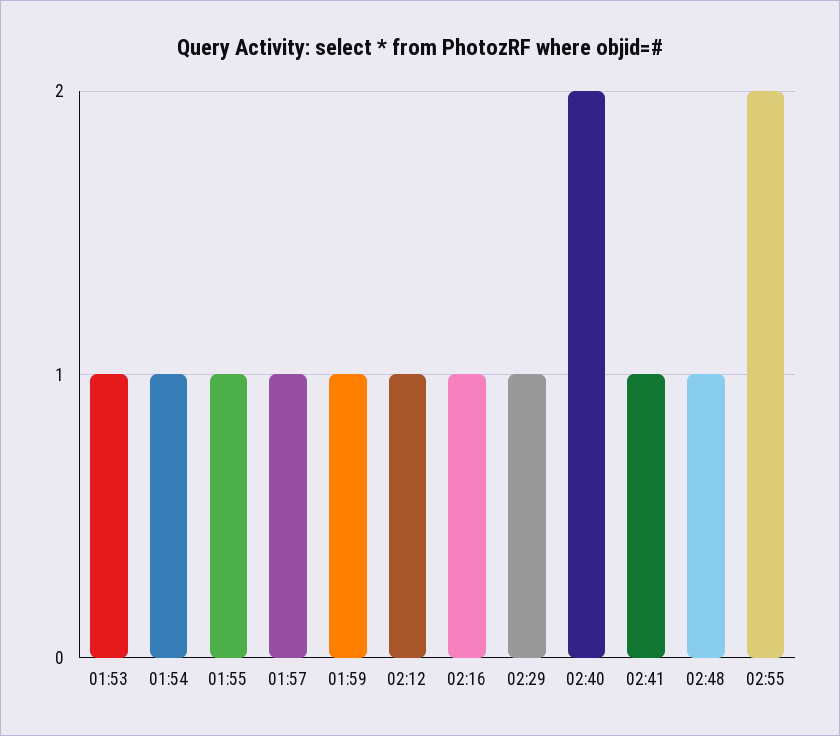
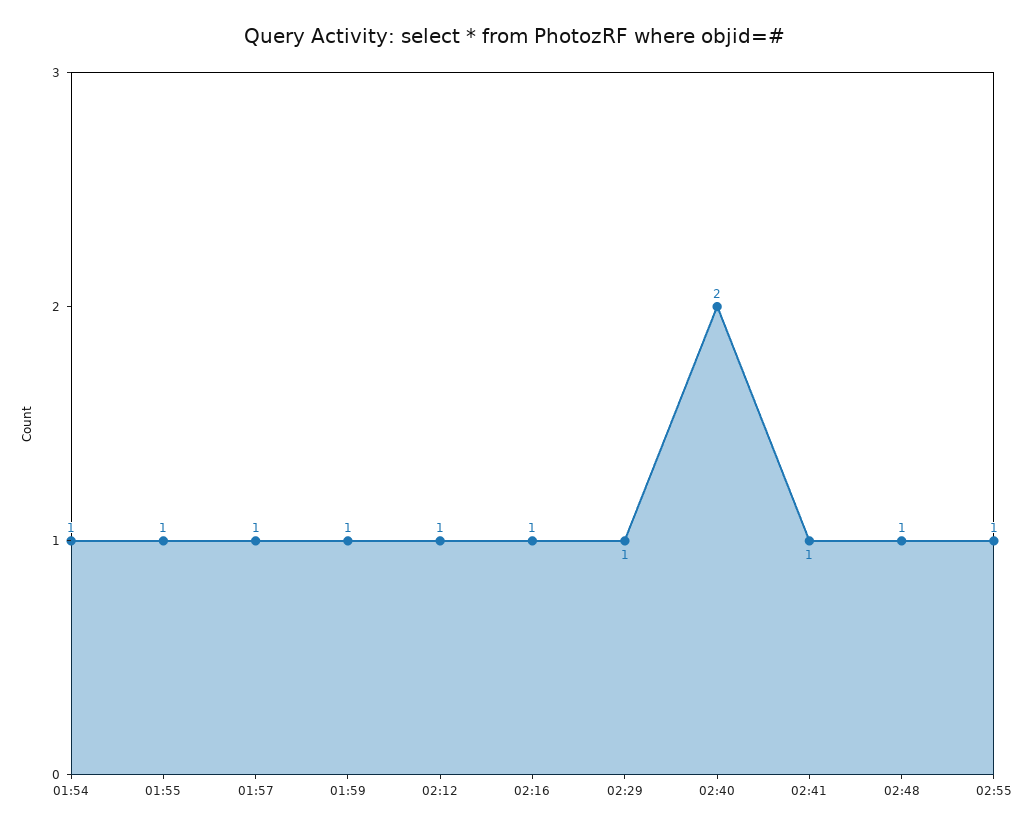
01:53: 1 -> none
02:55: 2 -> 1

